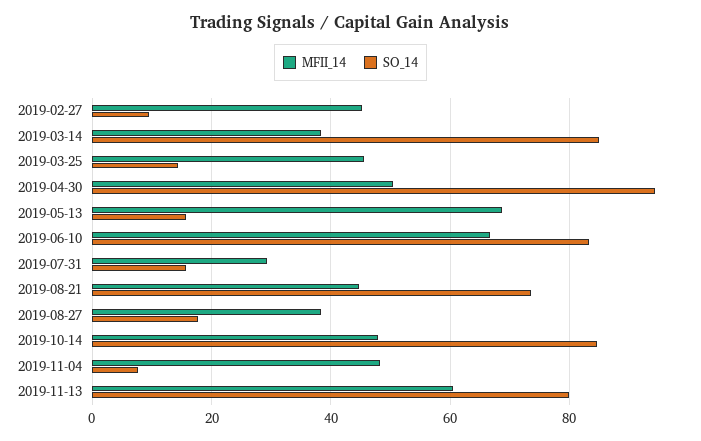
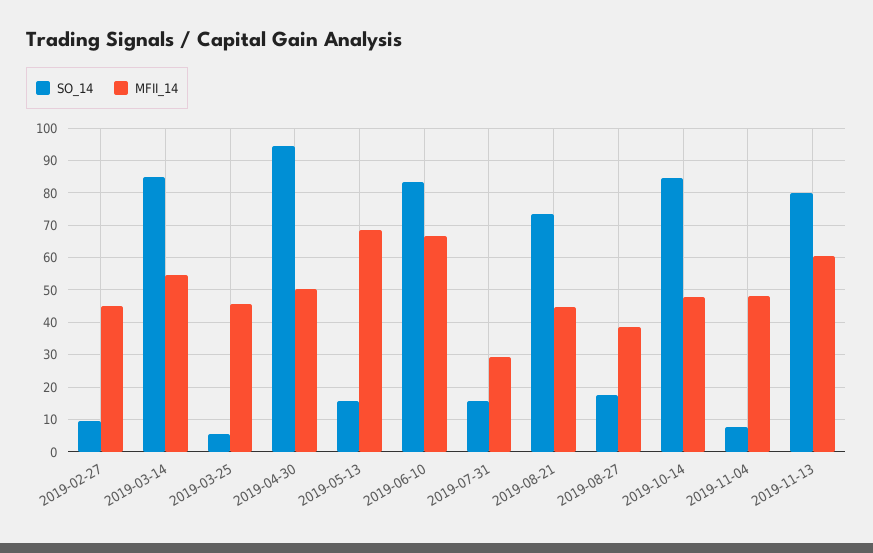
MFII_14, 2019-03-14: 38 -> 54
SO_14, 2019-03-25: 14 -> 6

